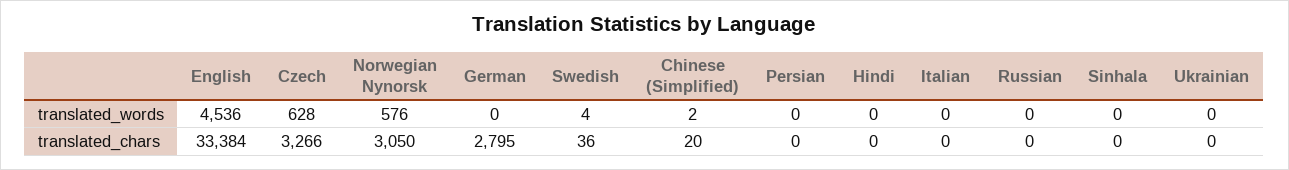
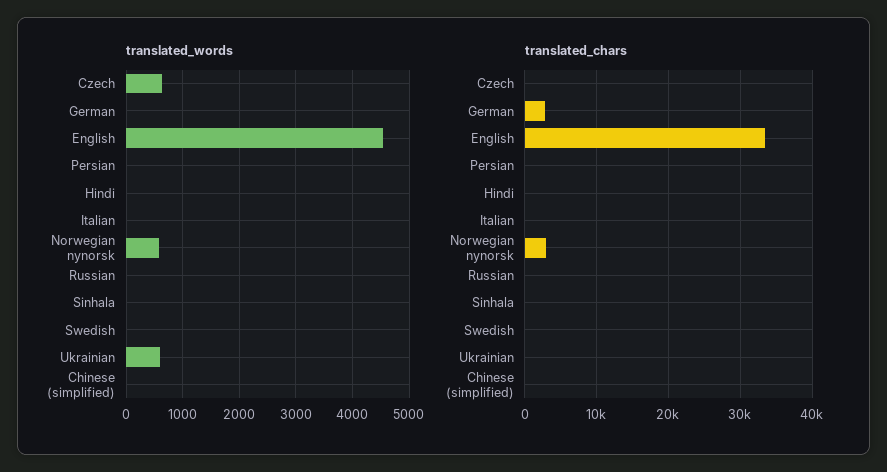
translated_words, Ukrainian: 0 -> 600
translated_chars, Czech: 3266 -> 0

